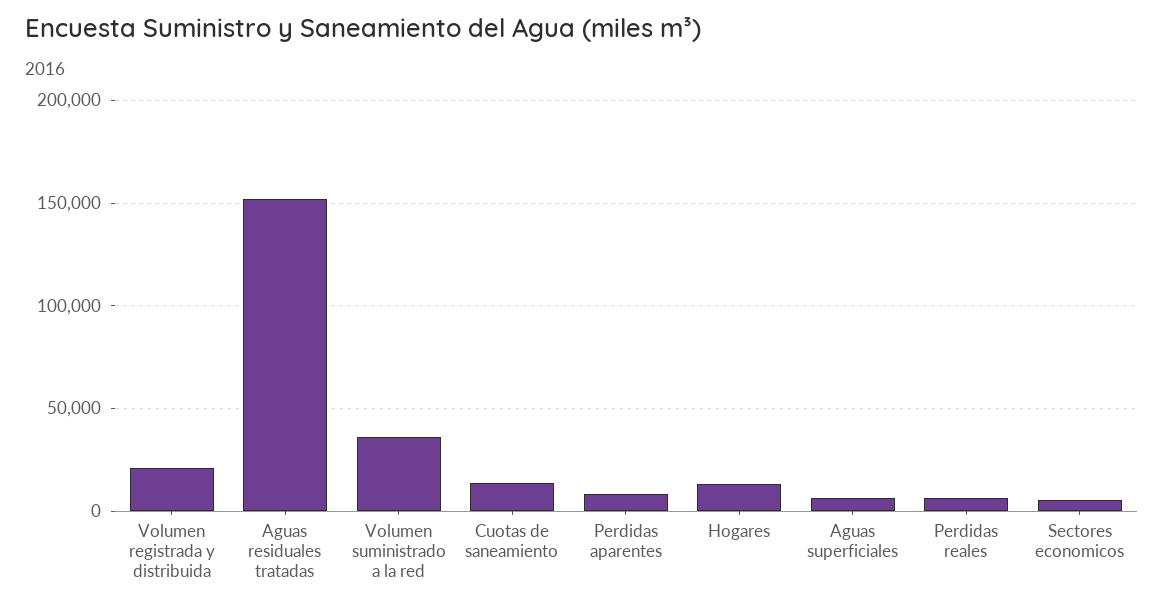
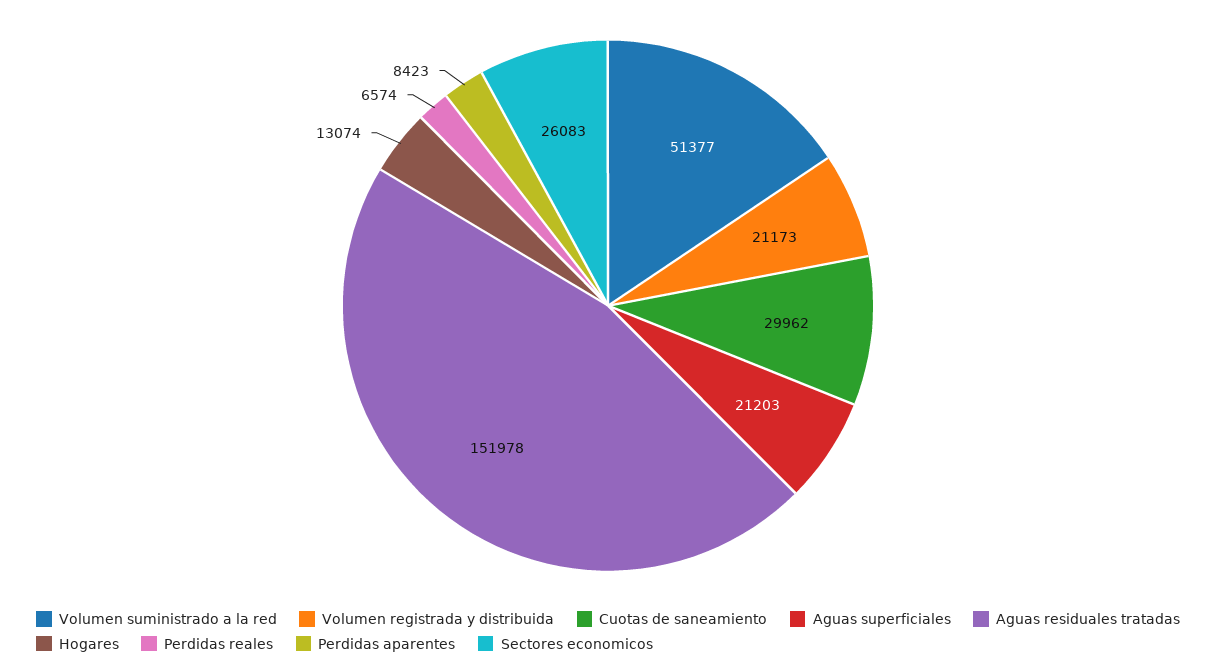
Volumen suministrado a la red: 35000 -> 51377
Cuotas de saneamiento: 15000 -> 29962
Aguas superficiales: 5000 -> 21203
Sectores economicos: 5000 -> 26083

